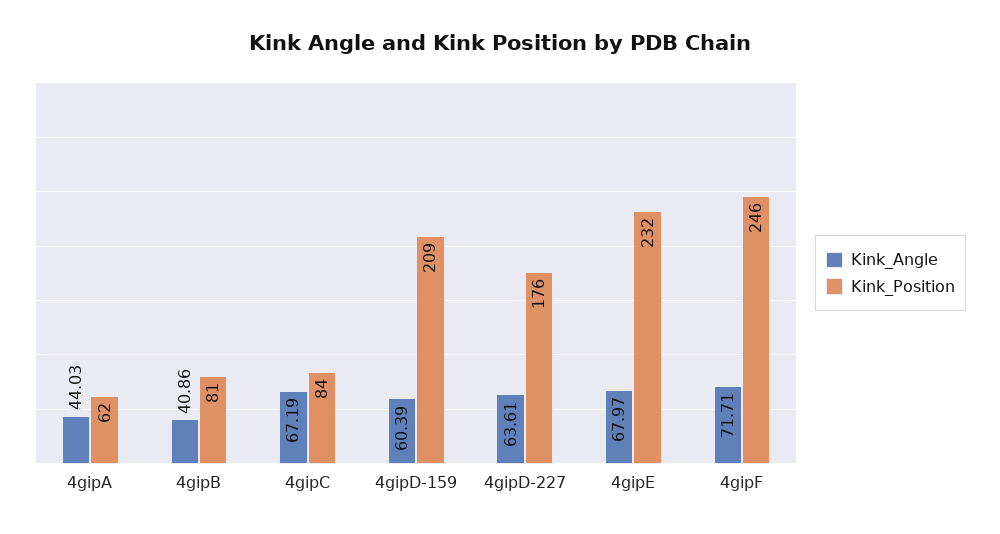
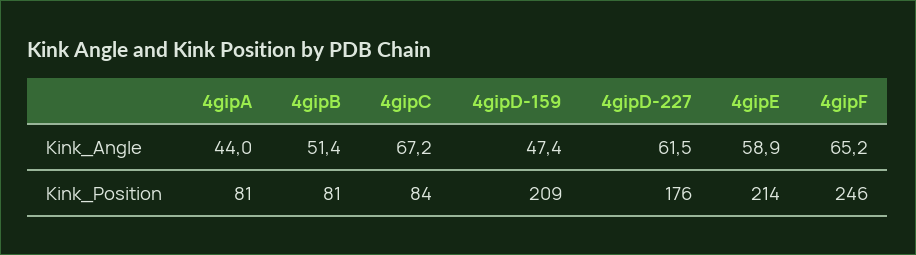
Kink_Position, 4gipA: 62 -> 81
Kink_Angle, 4gipB: 40.86 -> 51.4
Kink_Angle, 4gipD-159: 60.39 -> 47.4
Kink_Angle, 4gipD-227: 63.61 -> 61.5
Kink_Angle, 4gipE: 67.97 -> 58.9
Kink_Position, 4gipE: 232 -> 214
Kink_Angle, 4gipF: 71.71 -> 65.2

